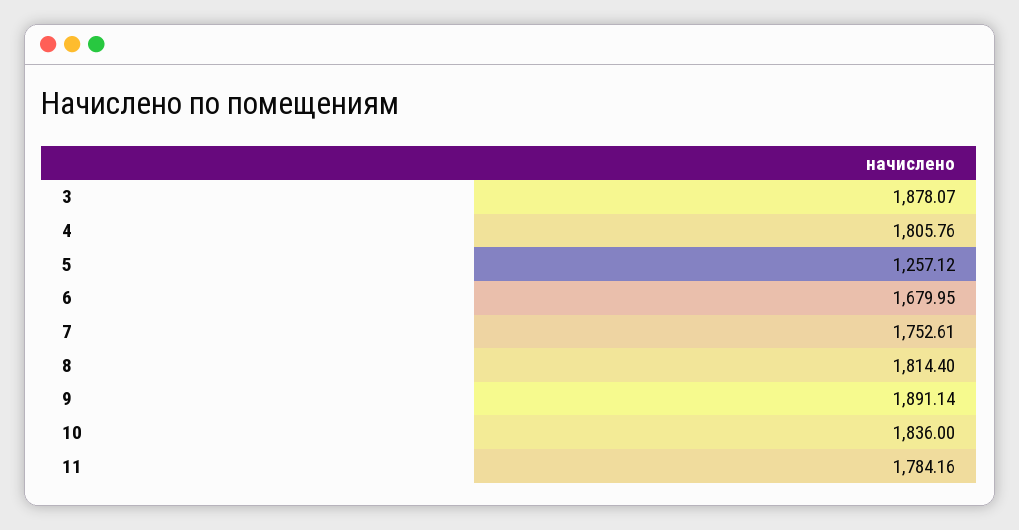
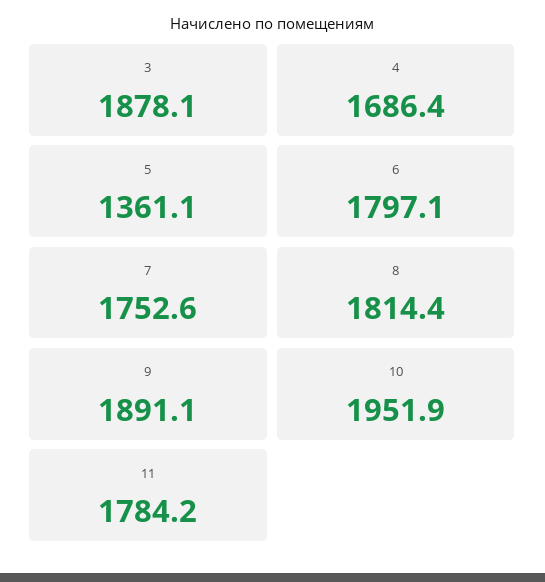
4: 1805.76 -> 1686.4
5: 1257.12 -> 1361.1
6: 1679.95 -> 1797.1
10: 1836 -> 1951.9

